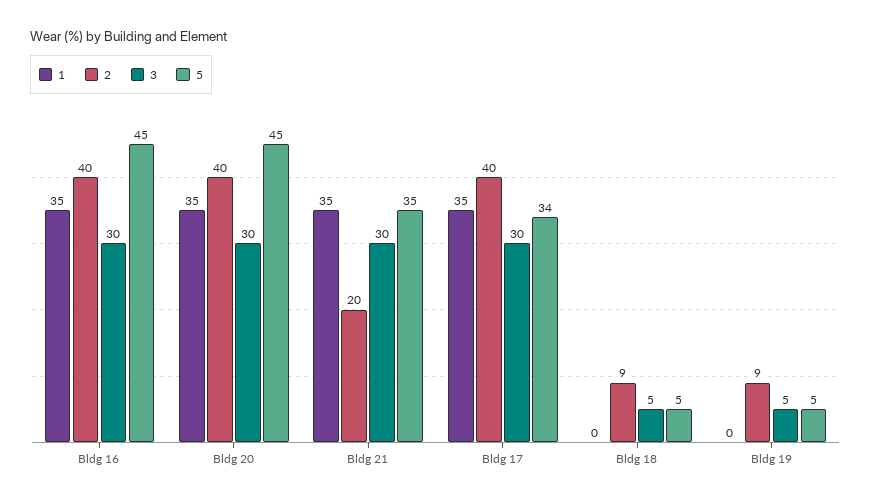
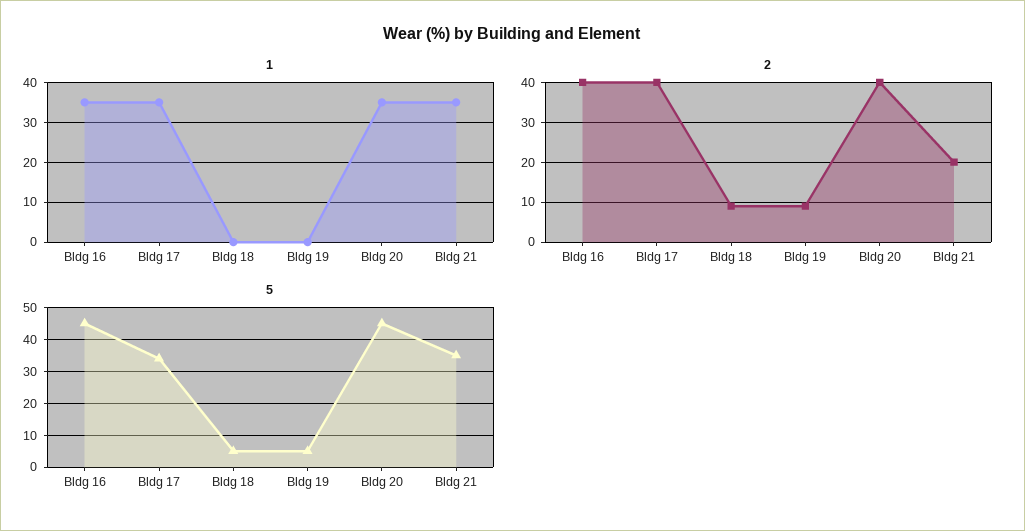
3, Bldg 16: 30 -> none
3, Bldg 20: 30 -> none
3, Bldg 21: 30 -> none
3, Bldg 17: 30 -> none
3, Bldg 18: 5 -> none
3, Bldg 19: 5 -> none

